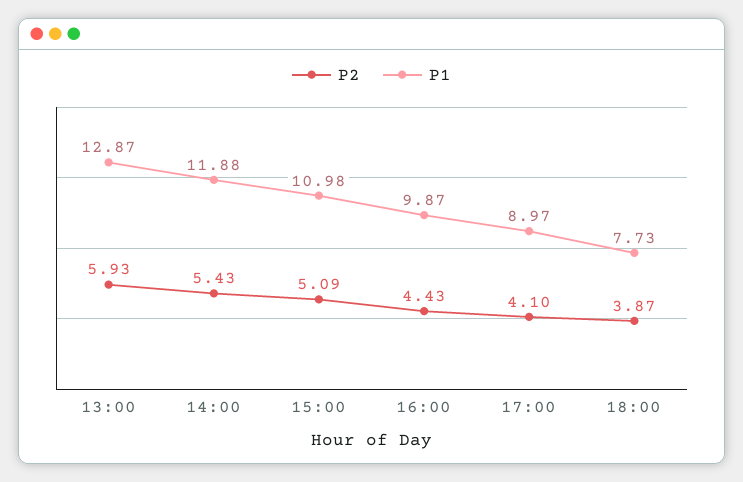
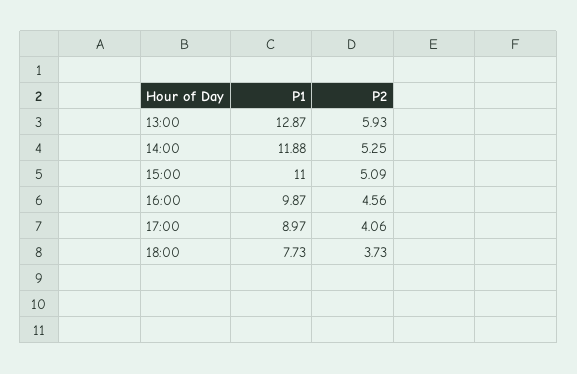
P2, 14:00: 5.43 -> 5.25
P1, 15:00: 10.98 -> 11
P2, 16:00: 4.43 -> 4.56
P2, 17:00: 4.1 -> 4.06
P2, 18:00: 3.87 -> 3.73

